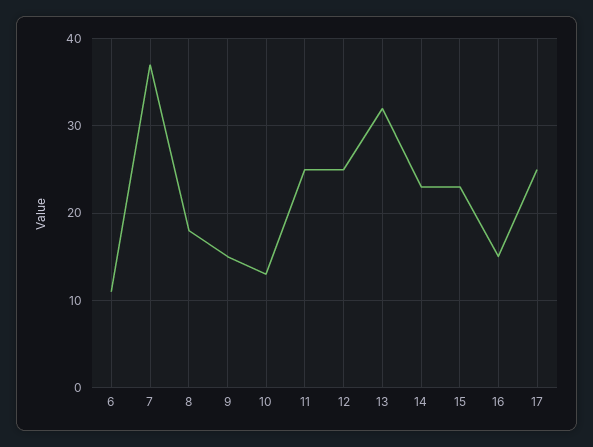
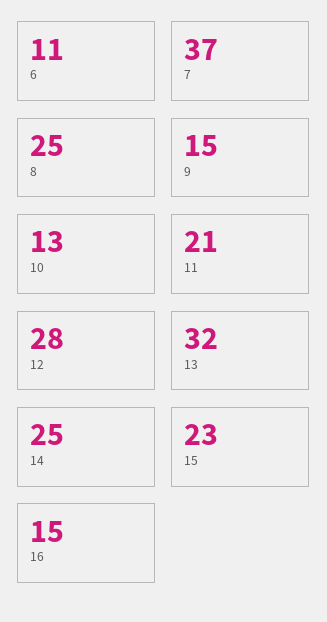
8: 18 -> 25
11: 25 -> 21
12: 25 -> 28
14: 23 -> 25
17: 25 -> none

